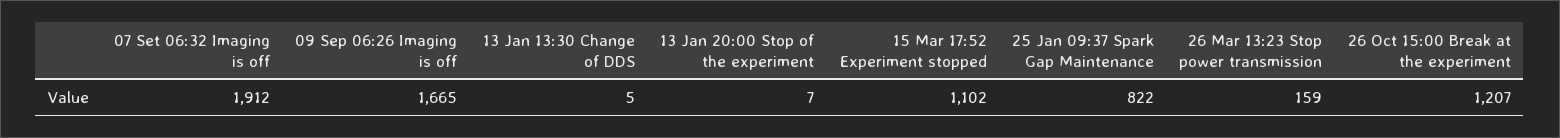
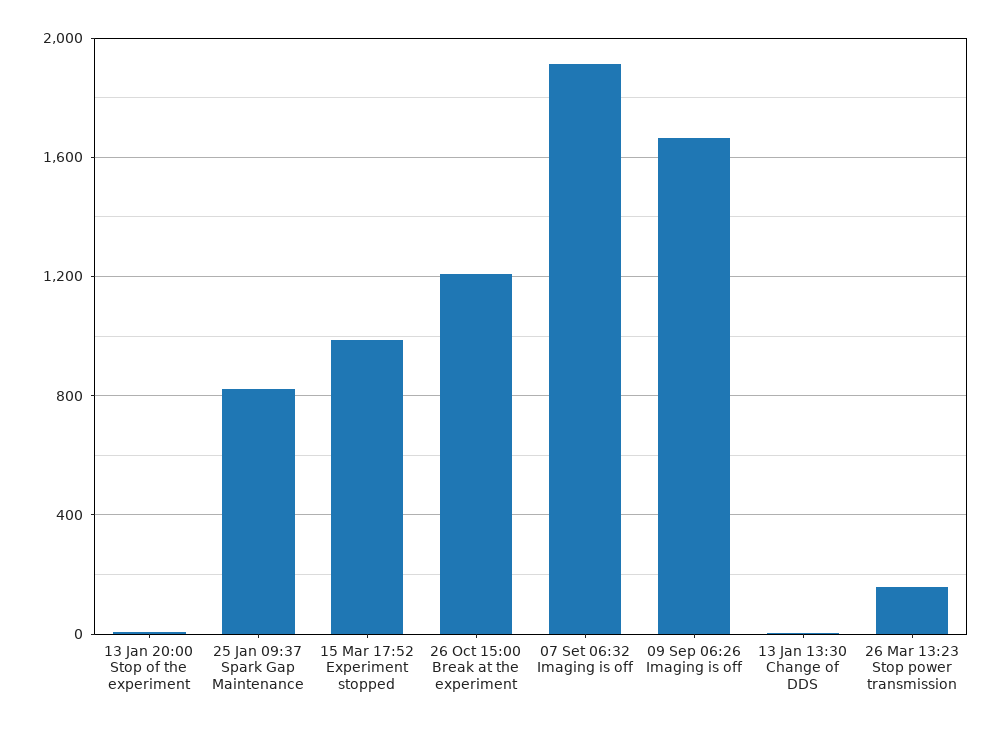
15 Mar 17:52 Experiment stopped: 1102 -> 1000

